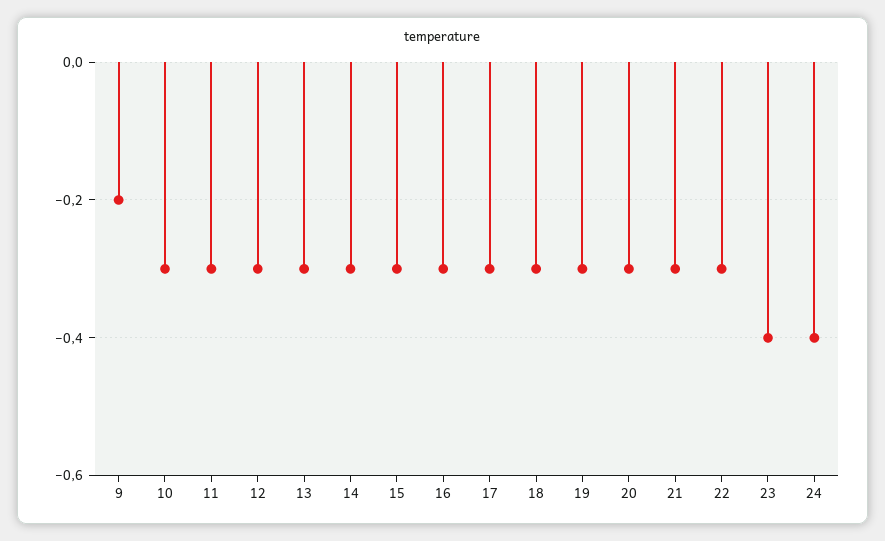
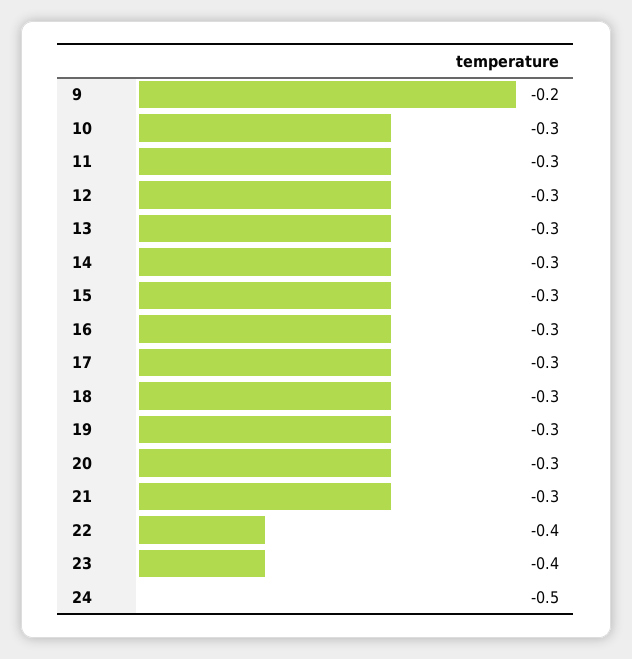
22: -0.3 -> -0.4
24: -0.4 -> -0.5

